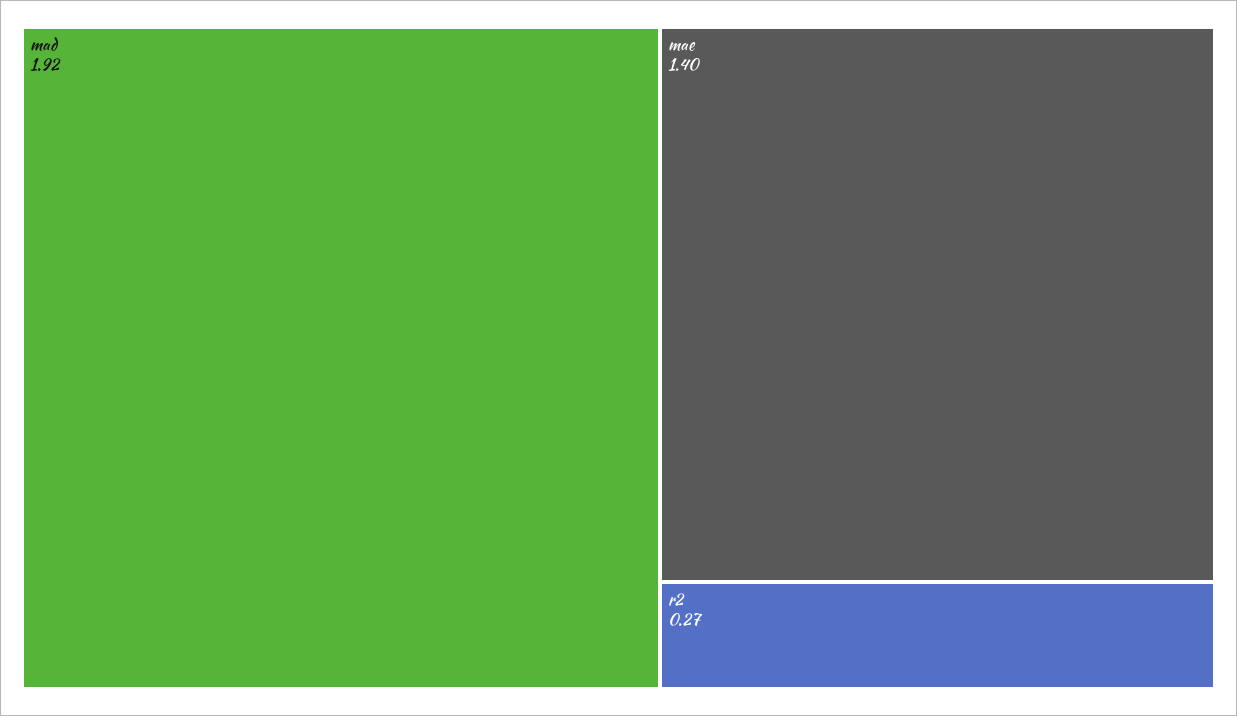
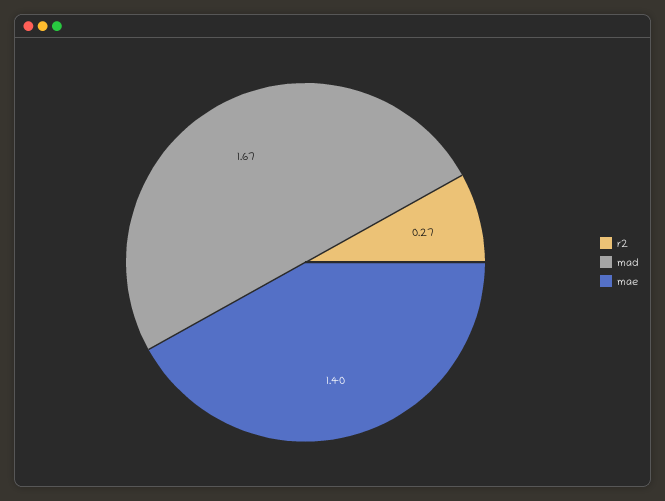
mad: 1.92 -> 1.67

